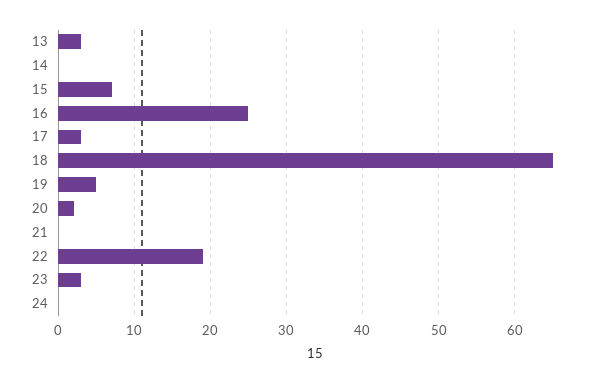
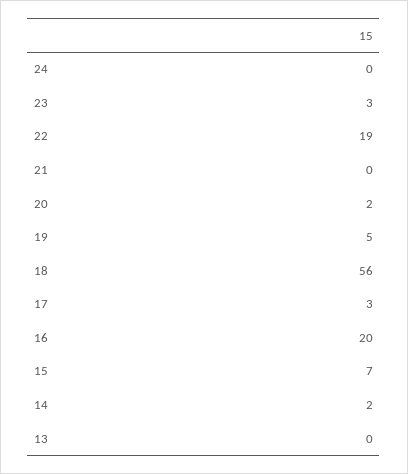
13: 3 -> 0
14: 0 -> 2
16: 25 -> 20
18: 65 -> 56

